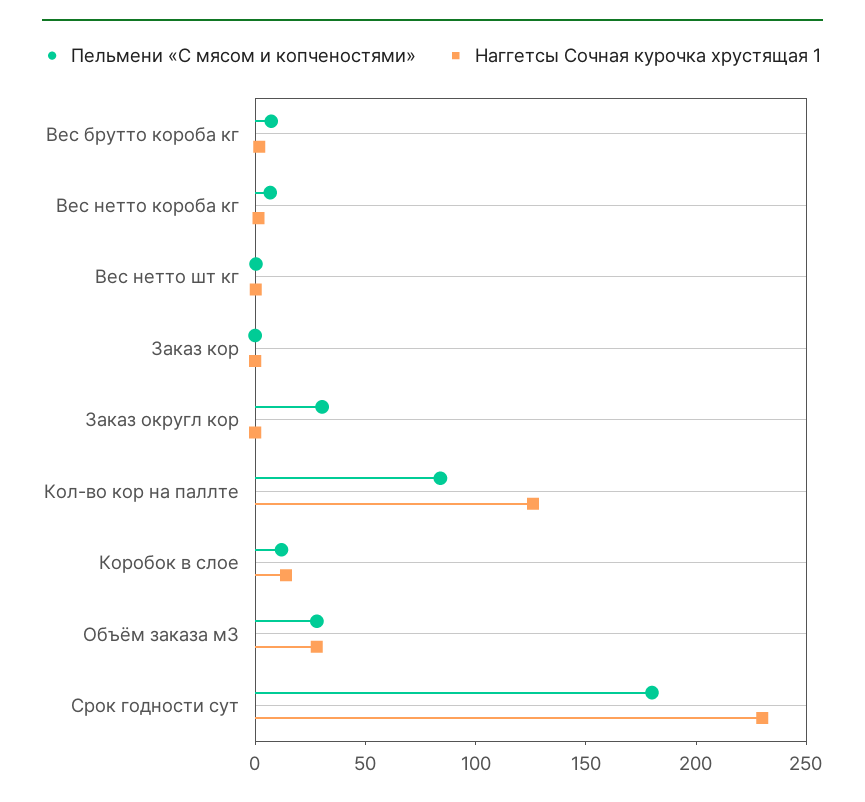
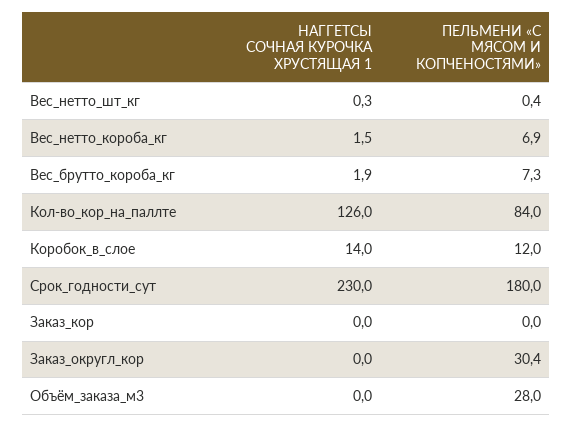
Наггетсы Сочная курочка хрустящая 1, Объём заказа м3: 30 -> 0

